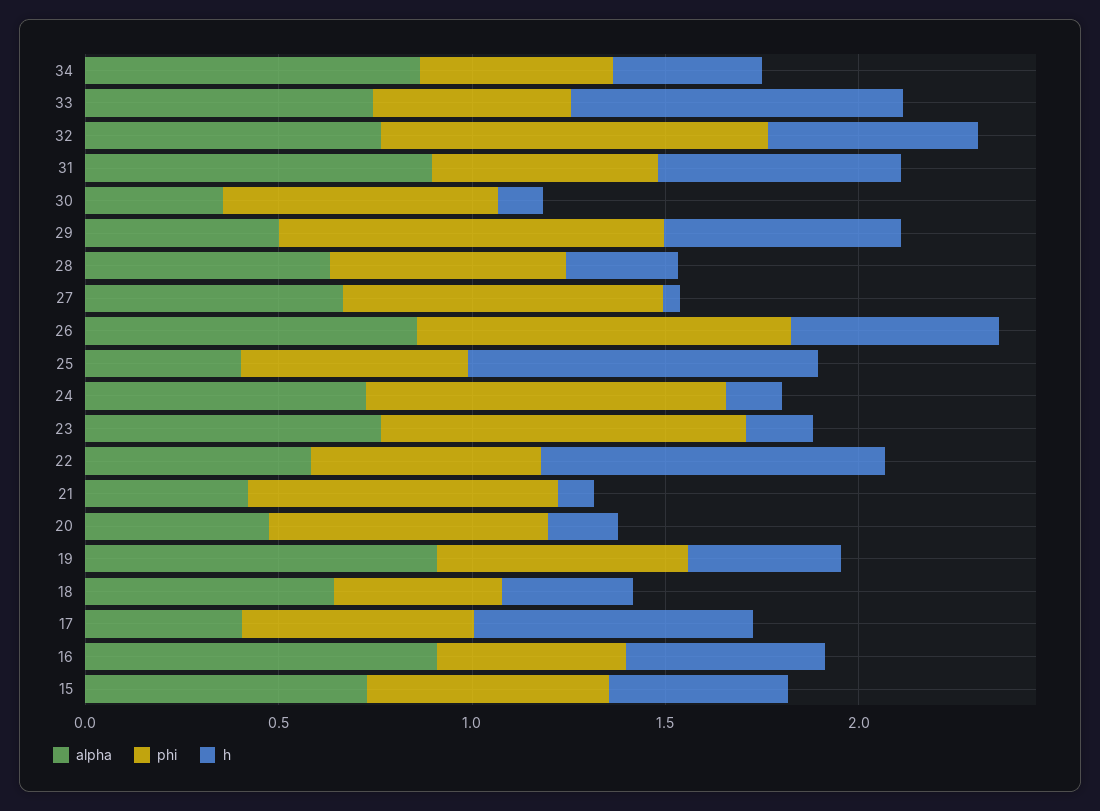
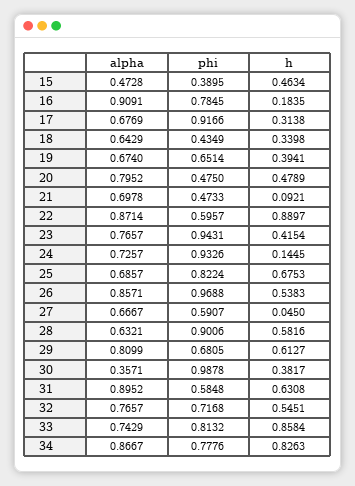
phi, 34: 0.5 -> 0.7776
h, 34: 0.4 -> 0.8263
phi, 33: 0.5 -> 0.8132
phi, 32: 1 -> 0.7168
phi, 30: 0.7 -> 0.9878
h, 30: 0.1 -> 0.3817
alpha, 29: 0.5 -> 0.8099
phi, 29: 1 -> 0.6805
phi, 28: 0.6 -> 0.9006
h, 28: 0.3 -> 0.5816
phi, 27: 0.8 -> 0.5907
alpha, 25: 0.4 -> 0.6857
phi, 25: 0.6 -> 0.8224
h, 25: 0.9 -> 0.6753
h, 23: 0.2 -> 0.4154
alpha, 22: 0.6 -> 0.8714
alpha, 21: 0.4 -> 0.6978
phi, 21: 0.8 -> 0.4733
alpha, 20: 0.5 -> 0.7952
phi, 20: 0.7 -> 0.475
h, 20: 0.2 -> 0.4789
alpha, 19: 0.9 -> 0.674
alpha, 17: 0.4 -> 0.6769
phi, 17: 0.6 -> 0.9166
h, 17: 0.7 -> 0.3138
phi, 16: 0.5 -> 0.7845
h, 16: 0.5 -> 0.1835
alpha, 15: 0.7 -> 0.4728
phi, 15: 0.6 -> 0.3895

